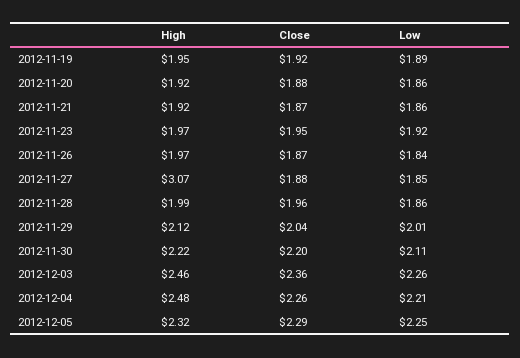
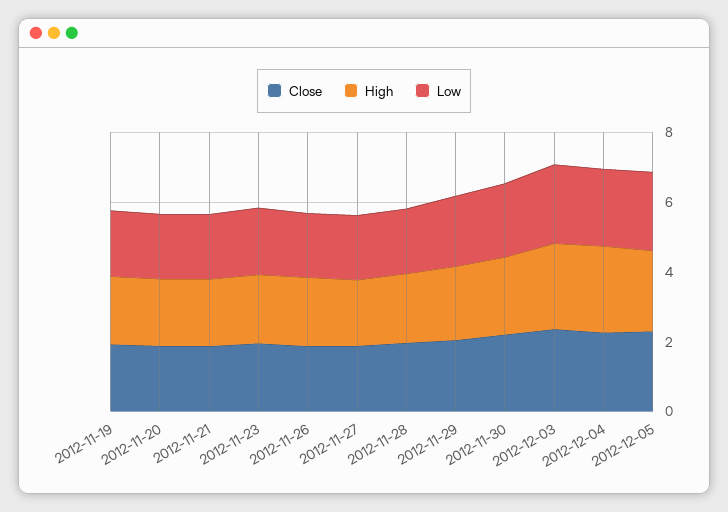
High, 2012-11-27: 3.07 -> 2

